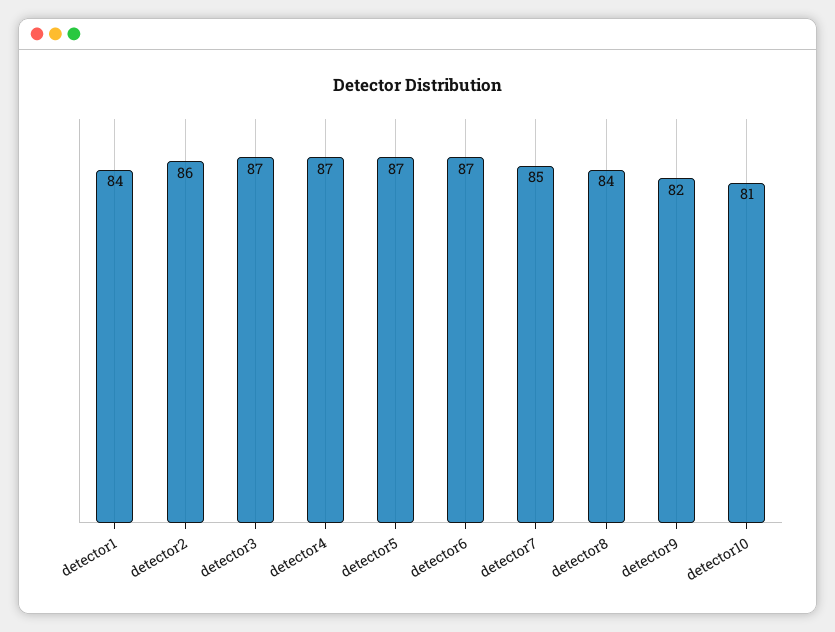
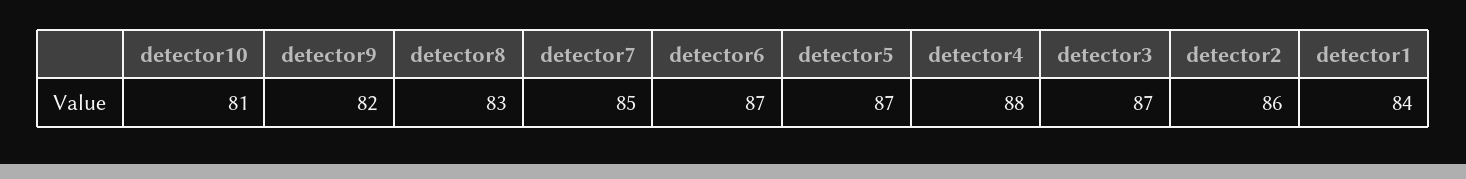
detector4: 87 -> 88
detector8: 84 -> 83

